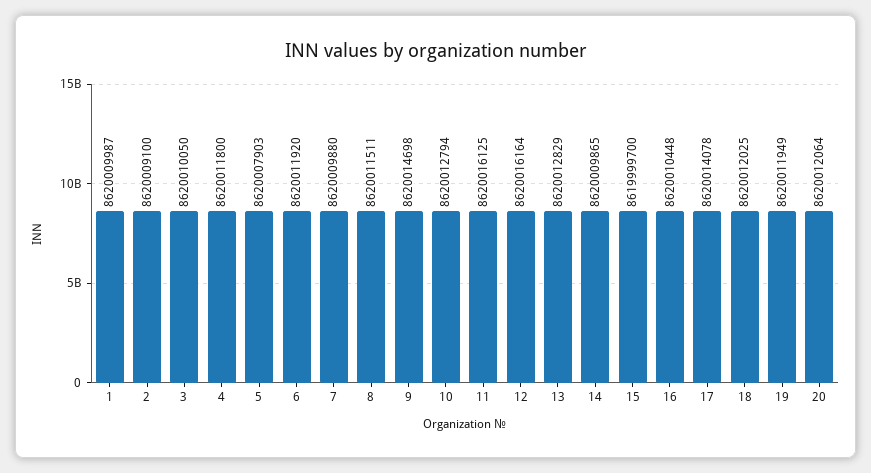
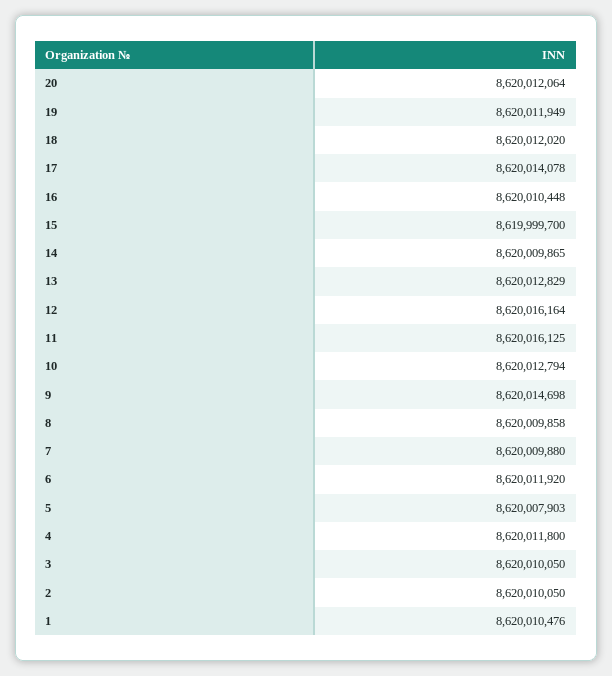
1: 8620009987 -> 8620010476
2: 8620009100 -> 8620010050
8: 8620011511 -> 8620009858
18: 8620012025 -> 8620012020

